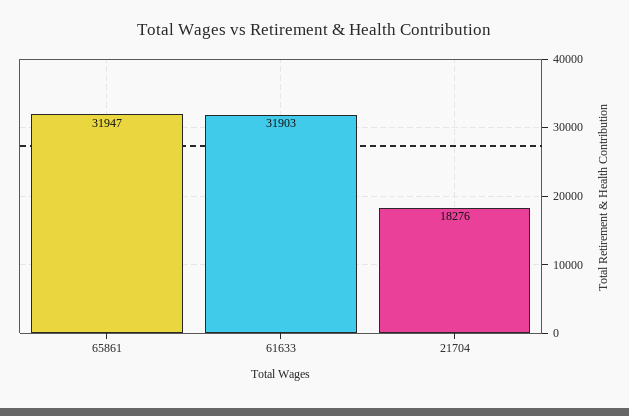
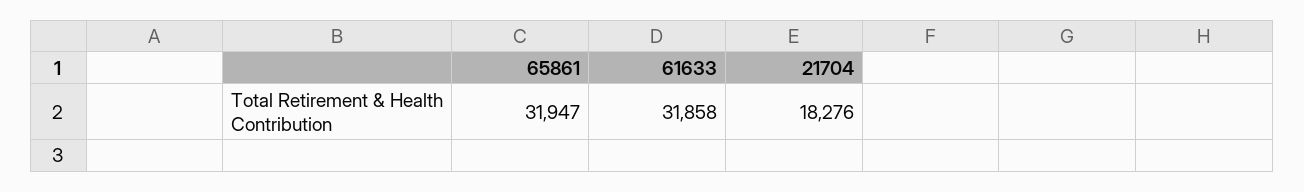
61633: 31903 -> 31858

